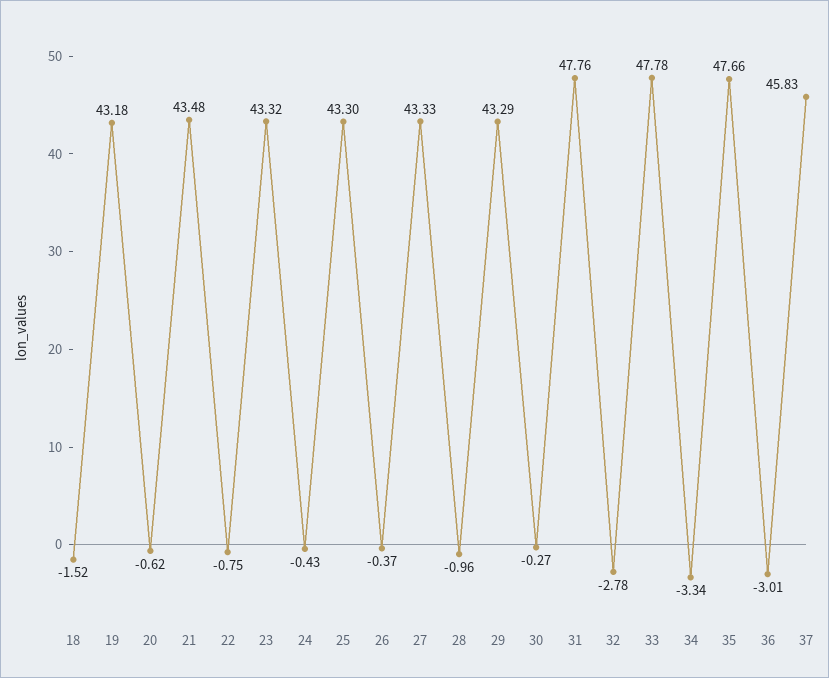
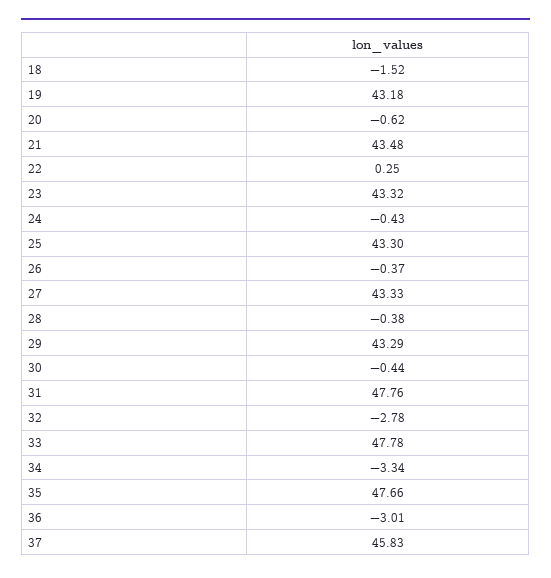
22: -0.75 -> 0.25
28: -0.96 -> -0.38
30: -0.27 -> -0.44

